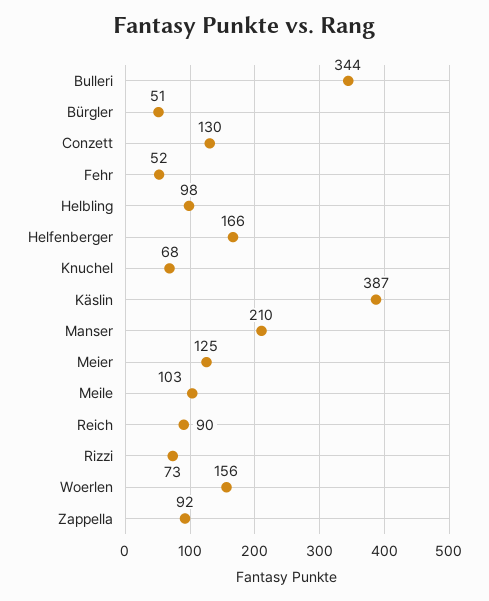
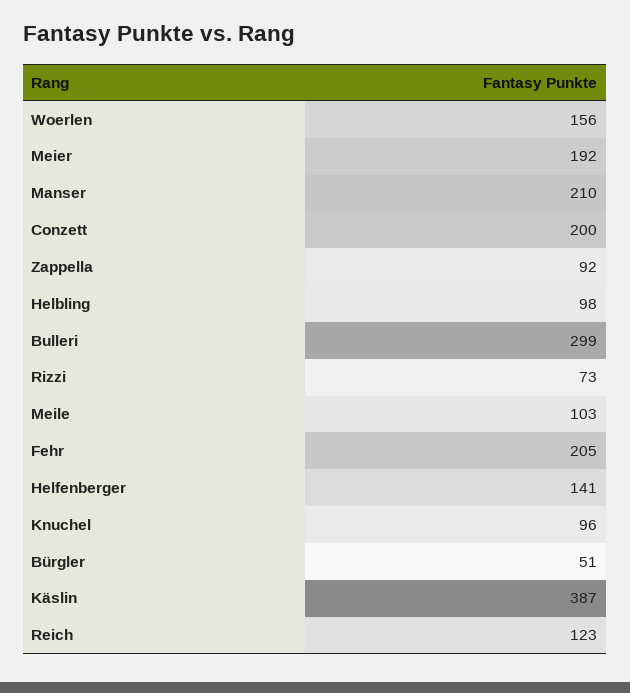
Bulleri: 344 -> 299
Conzett: 130 -> 200
Fehr: 52 -> 205
Helfenberger: 166 -> 141
Knuchel: 68 -> 96
Meier: 125 -> 192
Reich: 90 -> 123

